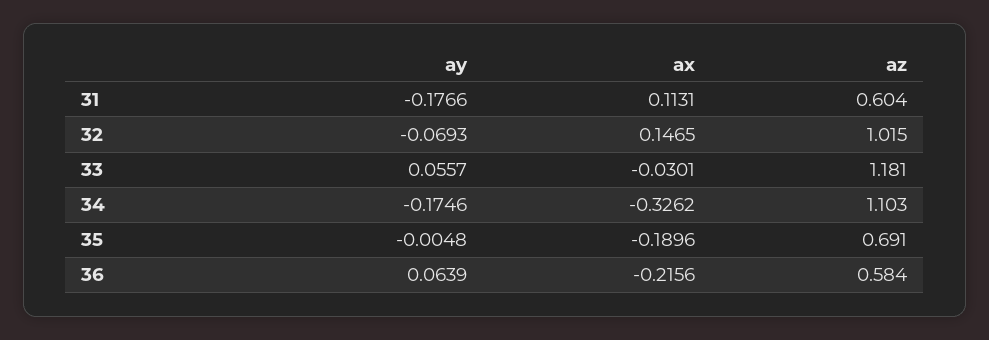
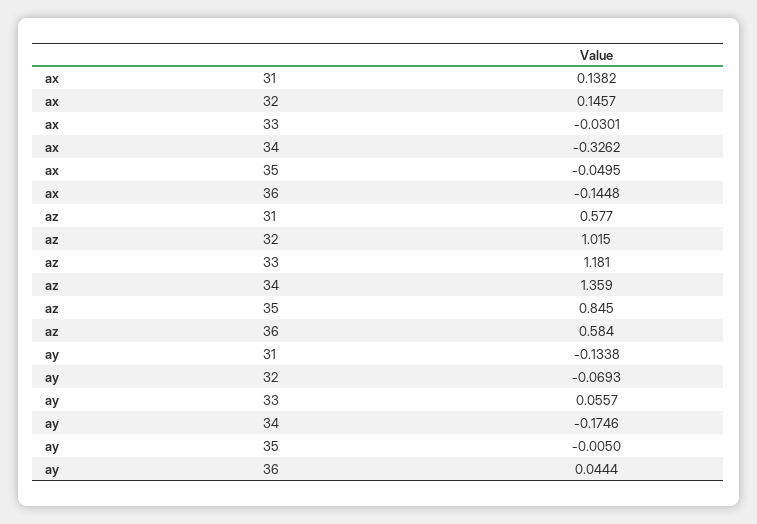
ay, 31: -0.1766 -> -0.1338
ax, 31: 0.1131 -> 0.1382
az, 31: 0.604 -> 0.577
ax, 32: 0.1465 -> 0.1457
az, 34: 1.103 -> 1.359
ay, 35: -0.0048 -> -0.005
ax, 35: -0.1896 -> -0.0495
az, 35: 0.691 -> 0.845
ay, 36: 0.0639 -> 0.0444
ax, 36: -0.2156 -> -0.1448

